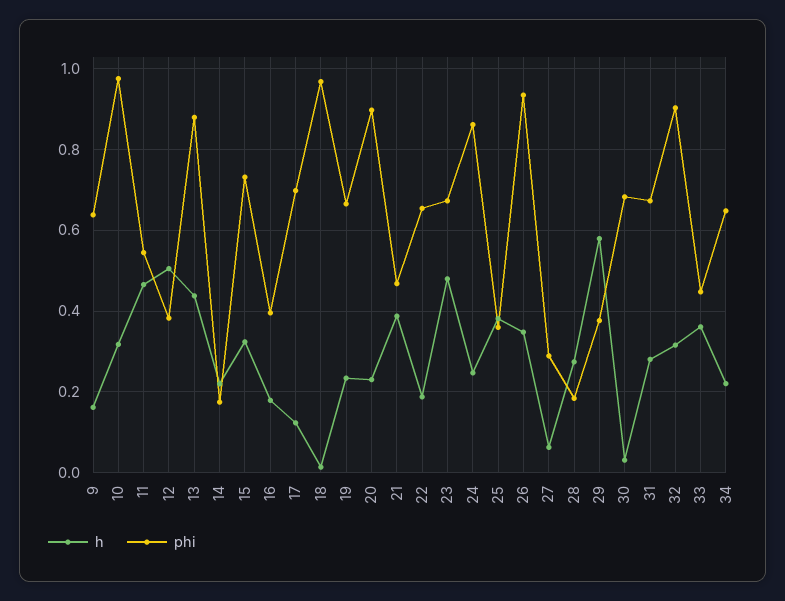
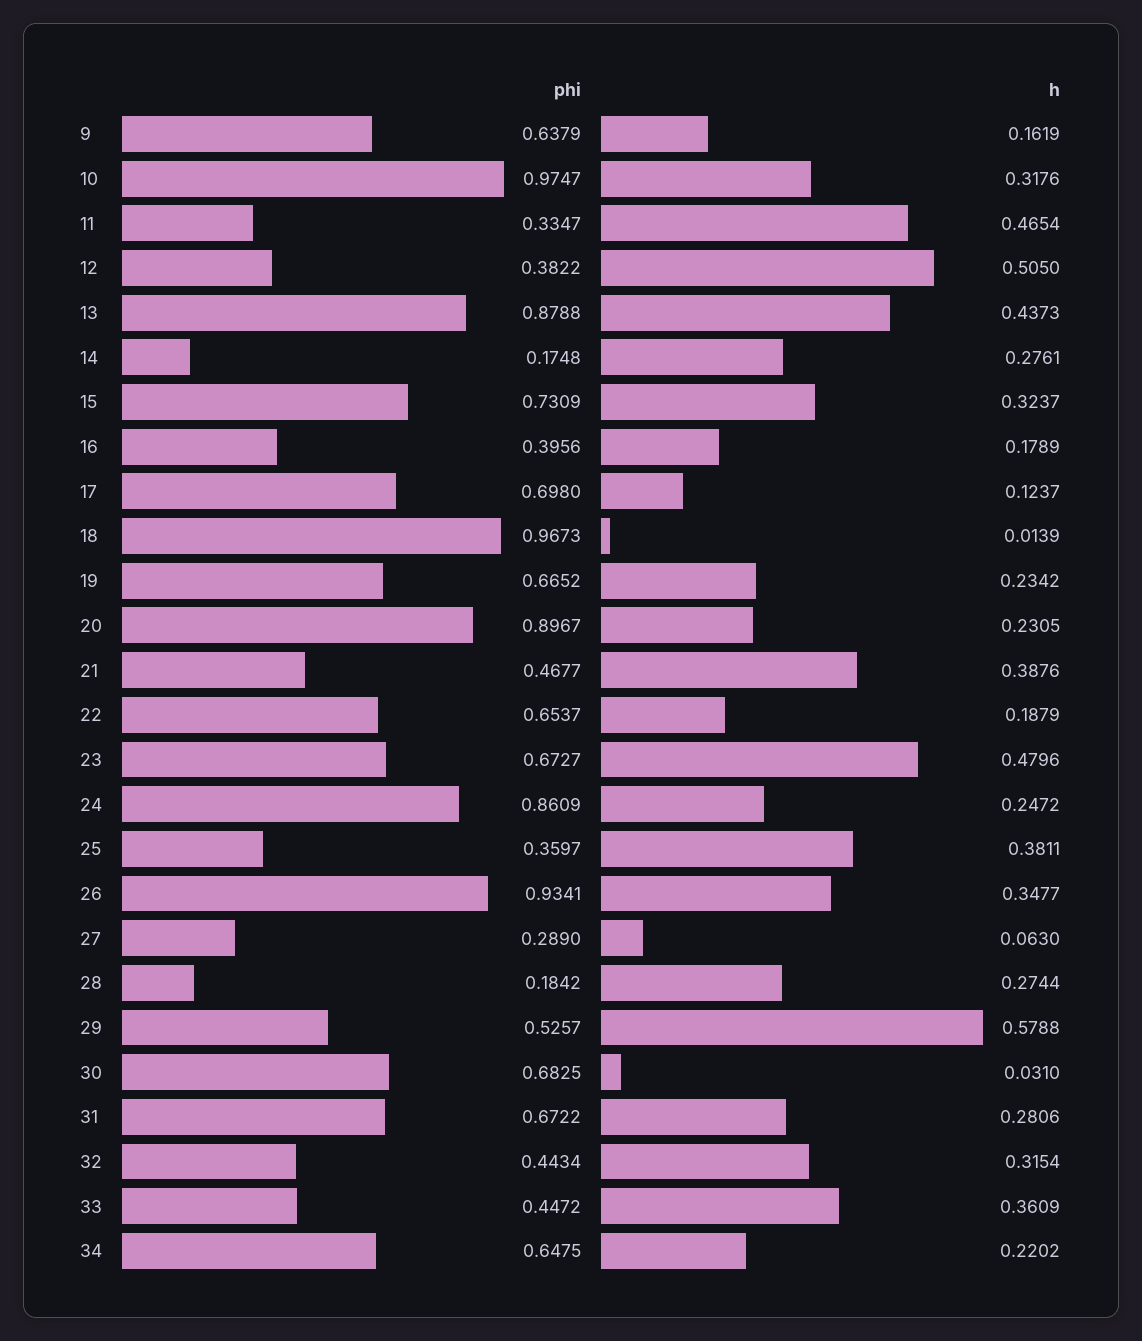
phi, 11: 0.54 -> 0.3347
h, 14: 0.22 -> 0.2761
phi, 29: 0.38 -> 0.5257
phi, 32: 0.9 -> 0.4434

